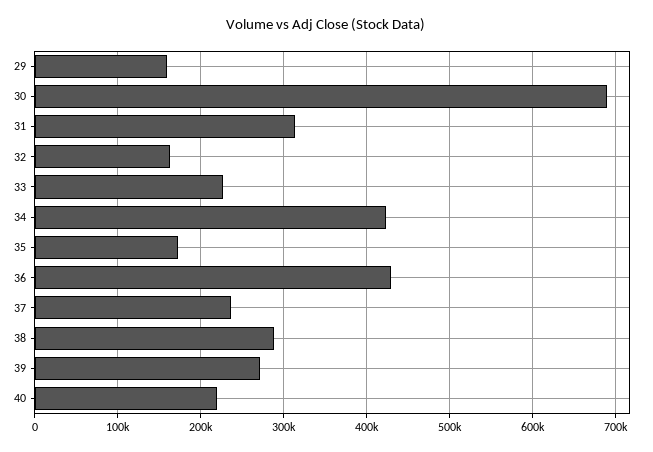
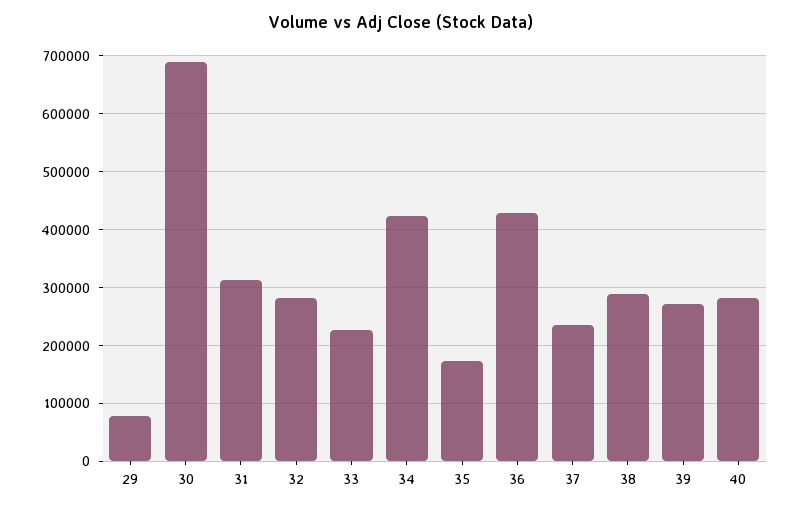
29: 160000 -> 80000
32: 160000 -> 280000
40: 220000 -> 280000

